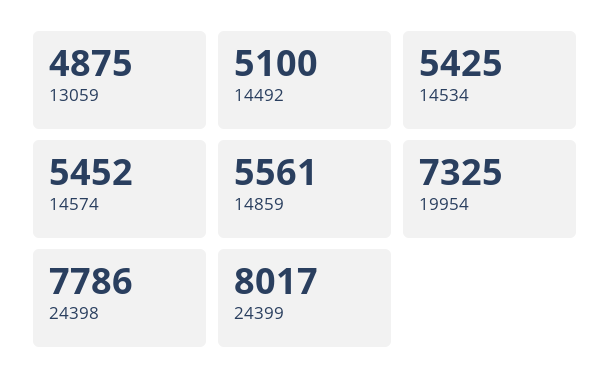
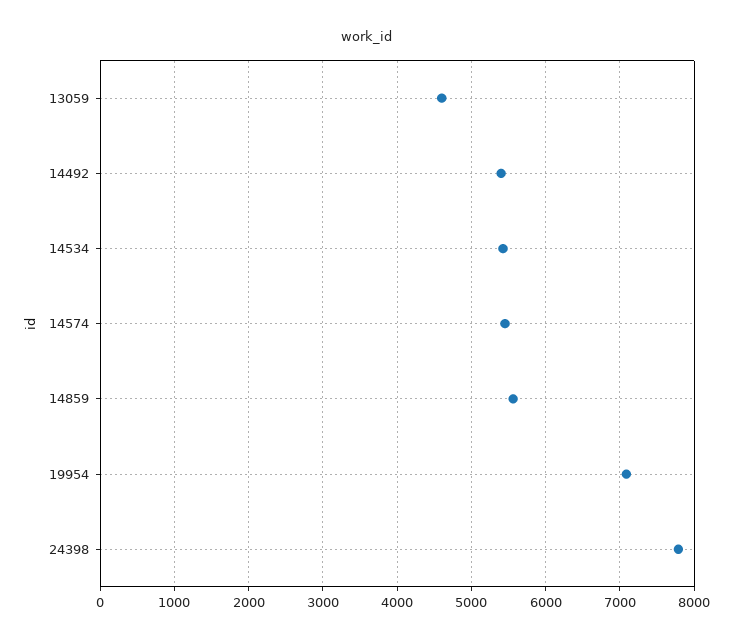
13059: 4875 -> 4600
14492: 5100 -> 5400
19954: 7325 -> 7100
24399: 8017 -> none

